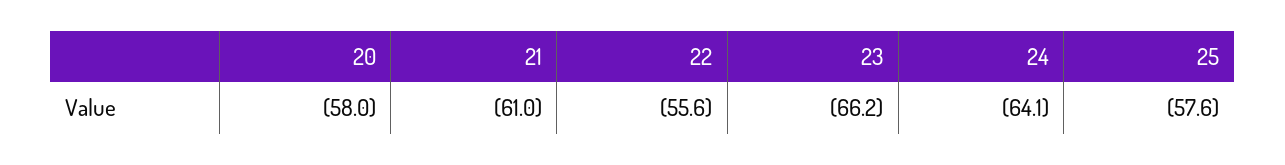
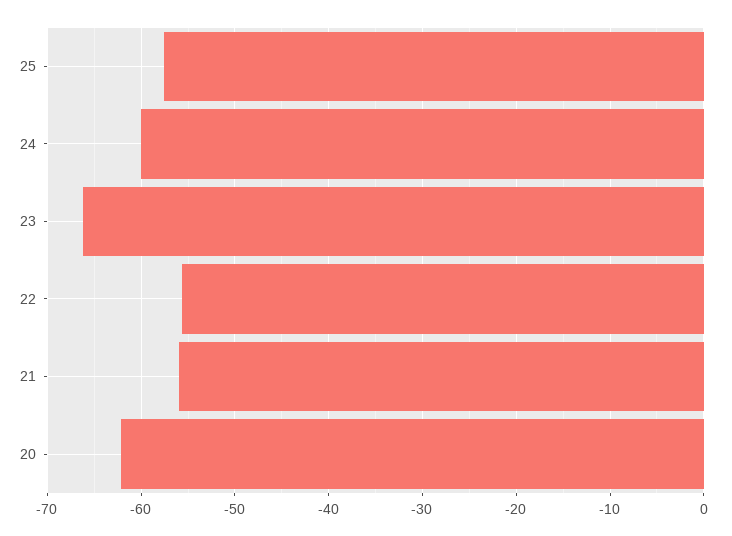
20: -58 -> -62
21: -61 -> -56
24: -64.1 -> -60

